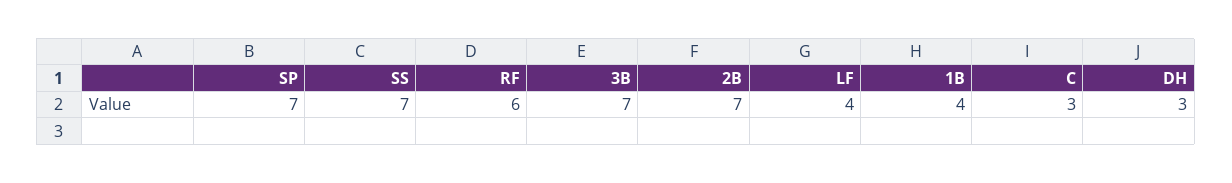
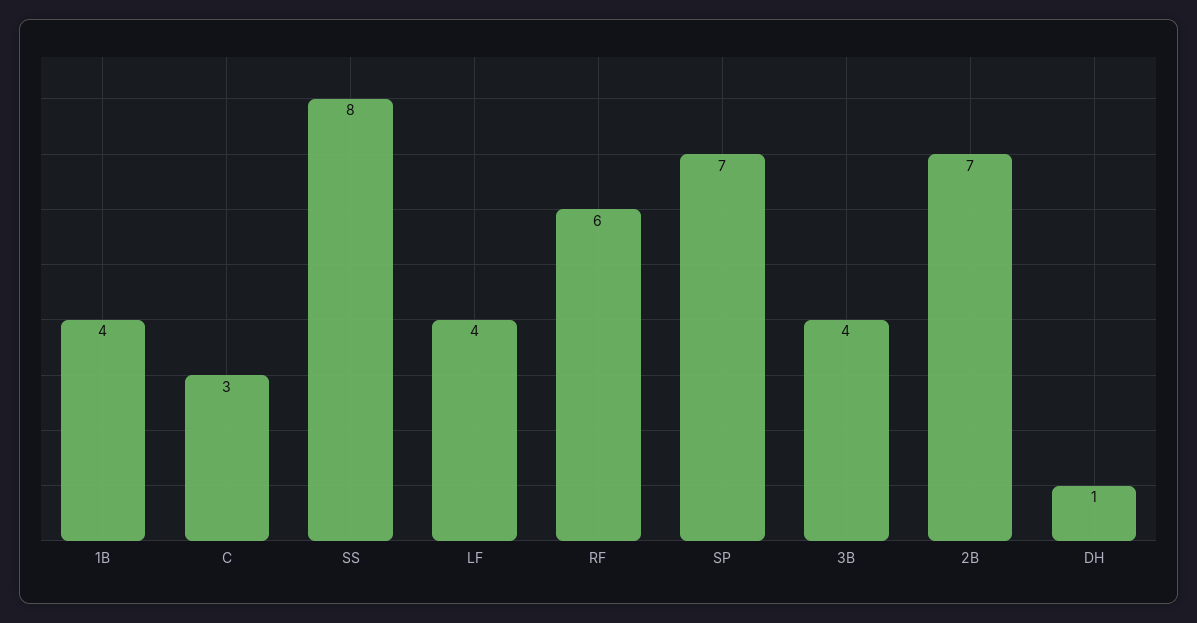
SS: 7 -> 8
3B: 7 -> 4
DH: 3 -> 1

